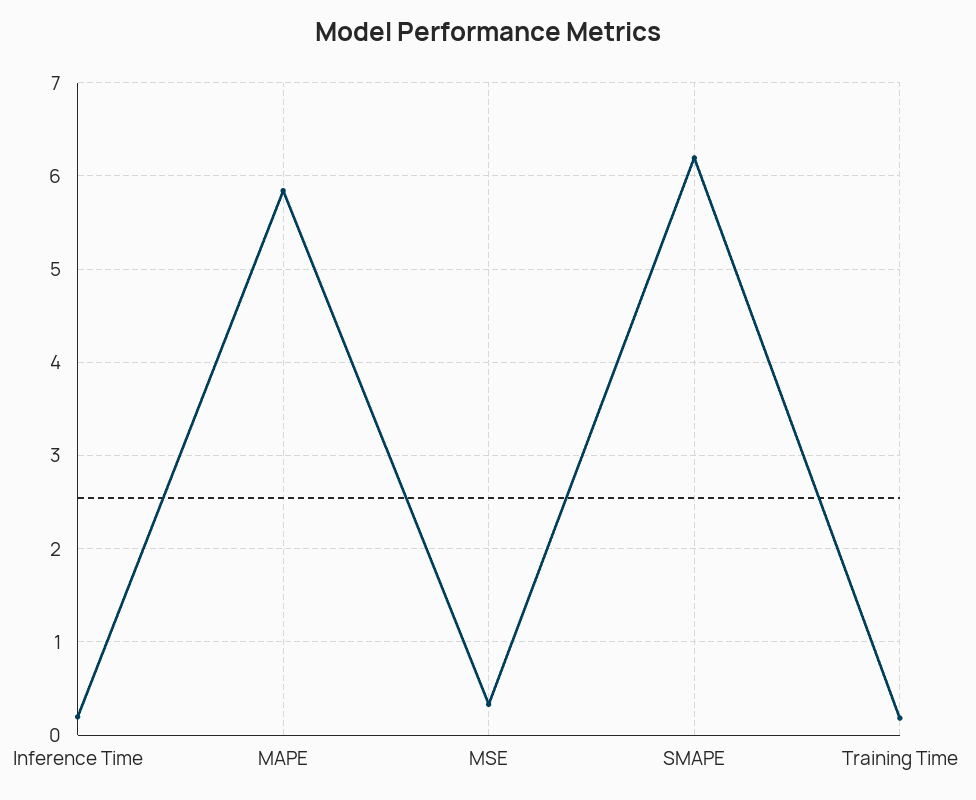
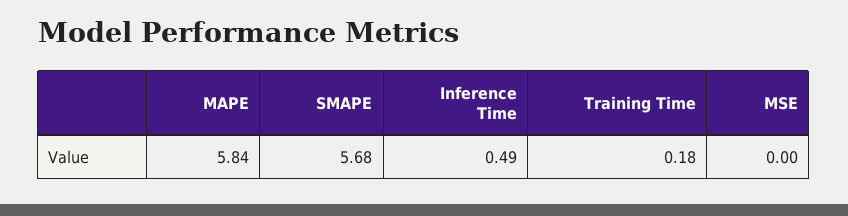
Inference Time: 0.2 -> 0.49
MSE: 0.3 -> 0
SMAPE: 6.2 -> 5.68

